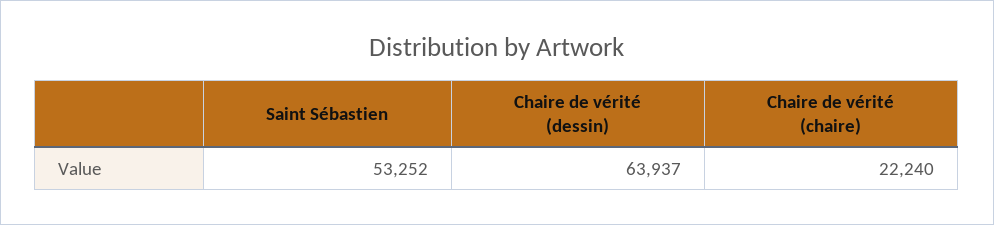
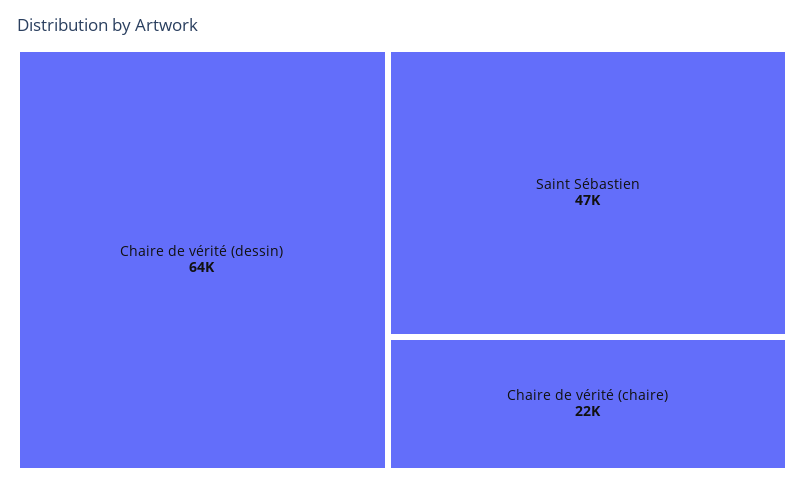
Saint Sébastien: 53252 -> 47000

